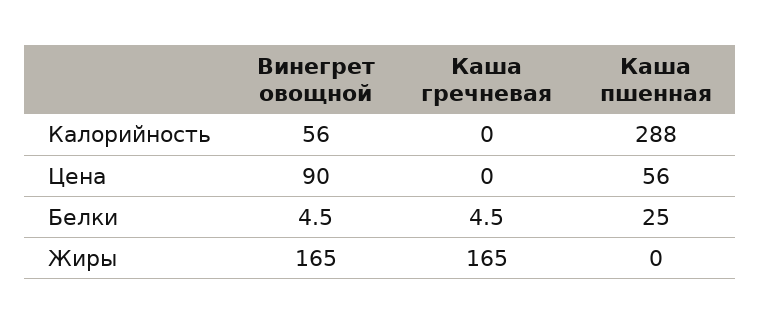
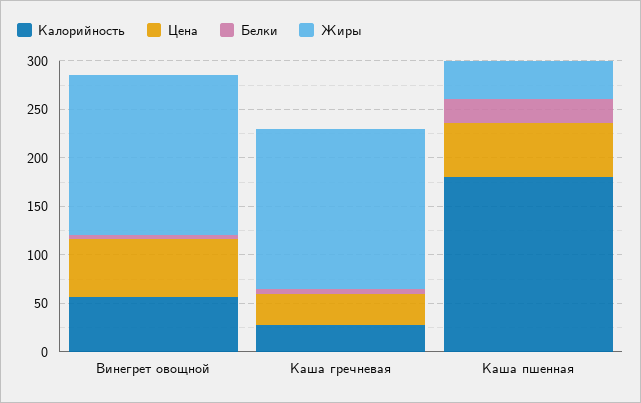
Калорийность, Каша гречневая: 0 -> 30
Калорийность, Каша пшенная: 288 -> 180
Цена, Винегрет овощной: 90 -> 60
Цена, Каша гречневая: 0 -> 30
Жиры, Каша пшенная: 0 -> 40

